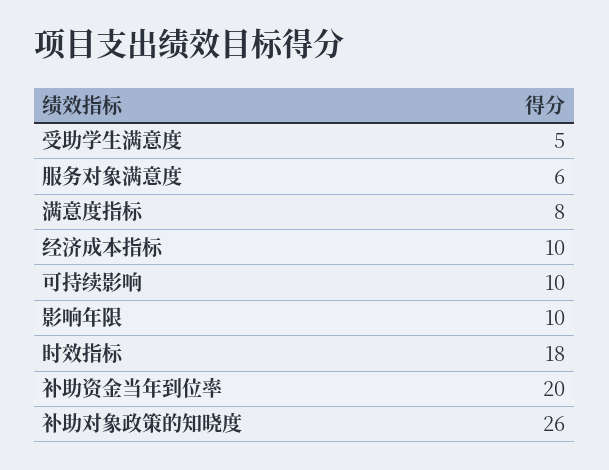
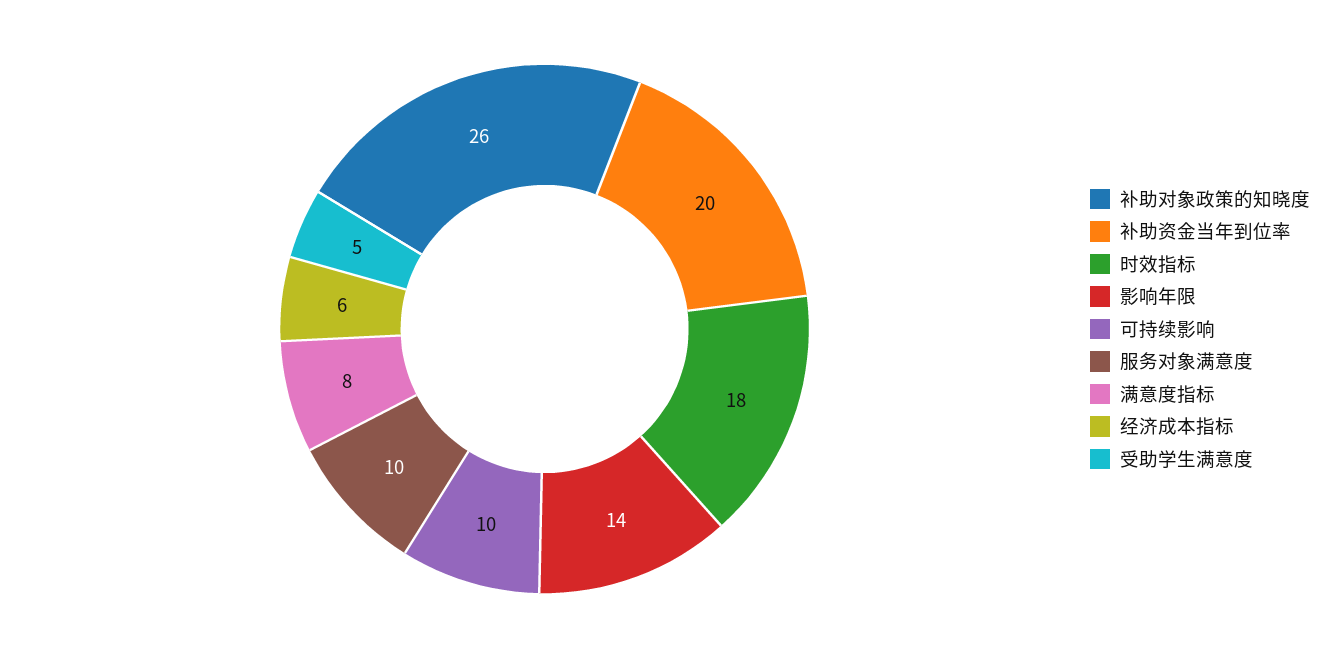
服务对象满意度: 6 -> 10
经济成本指标: 10 -> 6
影响年限: 10 -> 14

